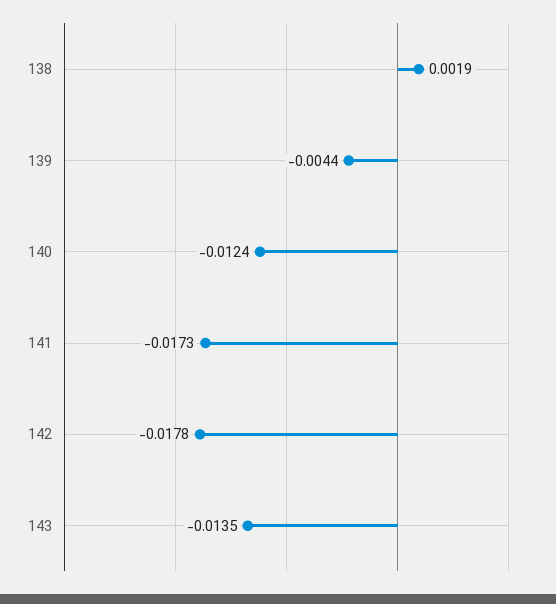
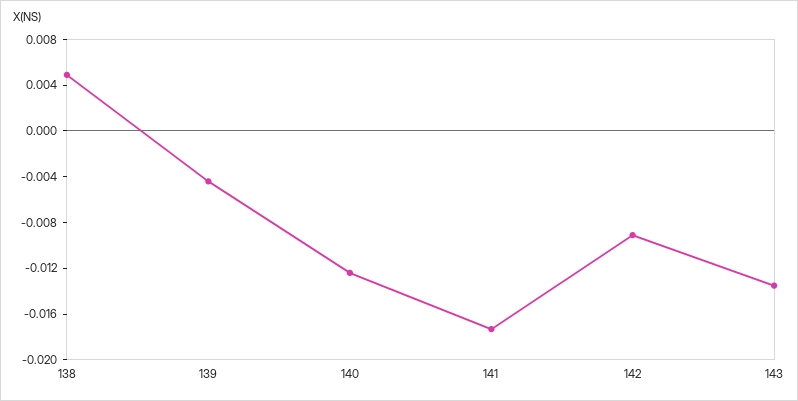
138: 0.0019 -> 0.005
142: -0.0178 -> -0.009

